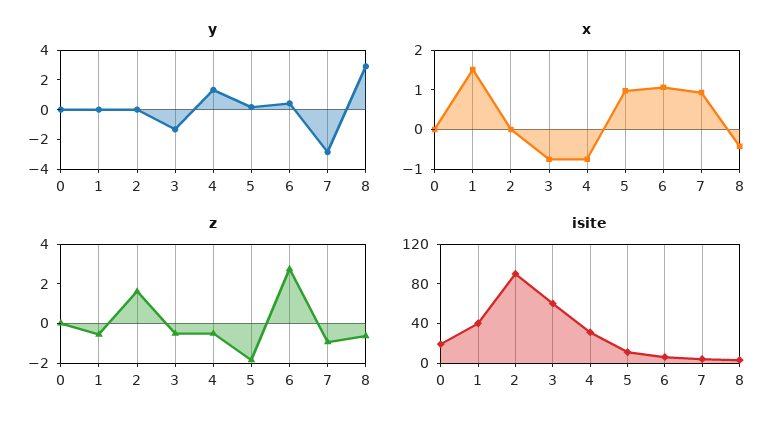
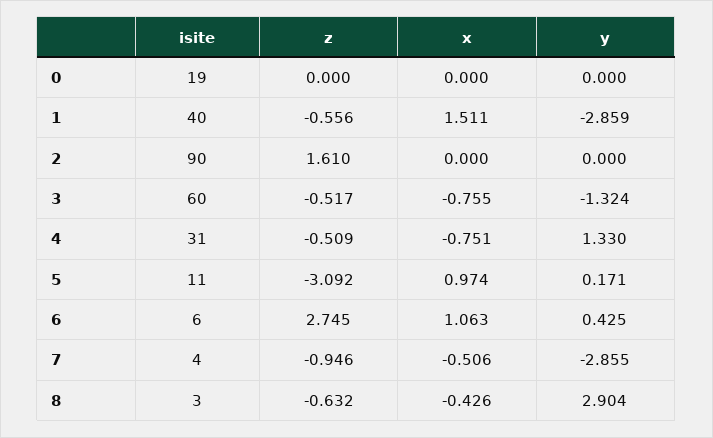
y, 1: 0 -> -2.859
x, 7: 1 -> -0.506
z, 5: -2 -> -3.092

